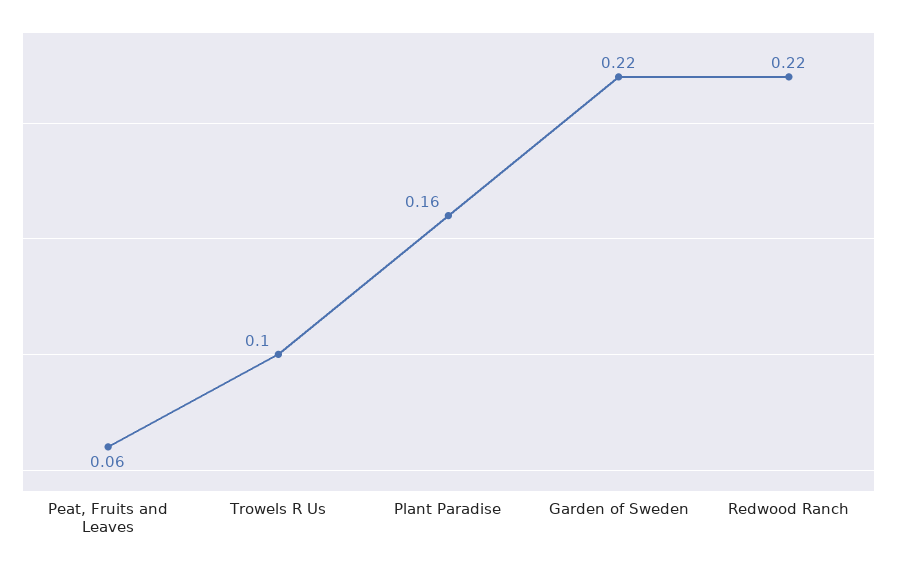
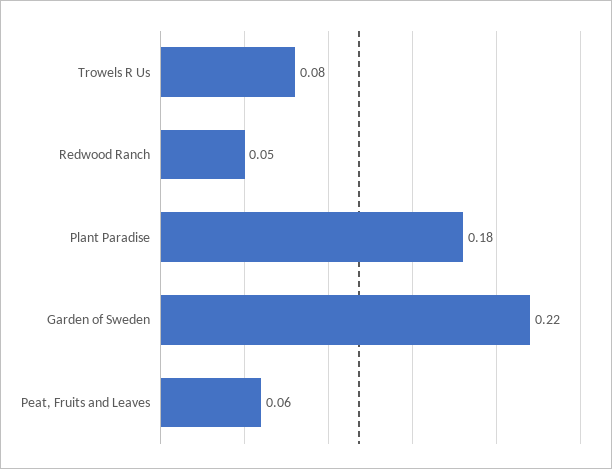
Trowels R Us: 0.1 -> 0.08
Plant Paradise: 0.16 -> 0.18
Redwood Ranch: 0.22 -> 0.05

